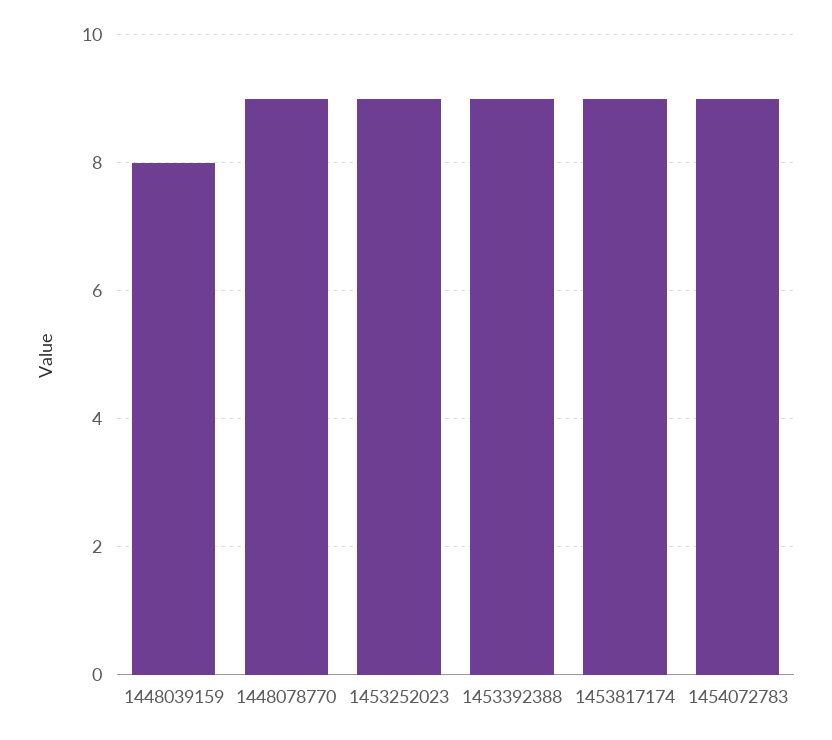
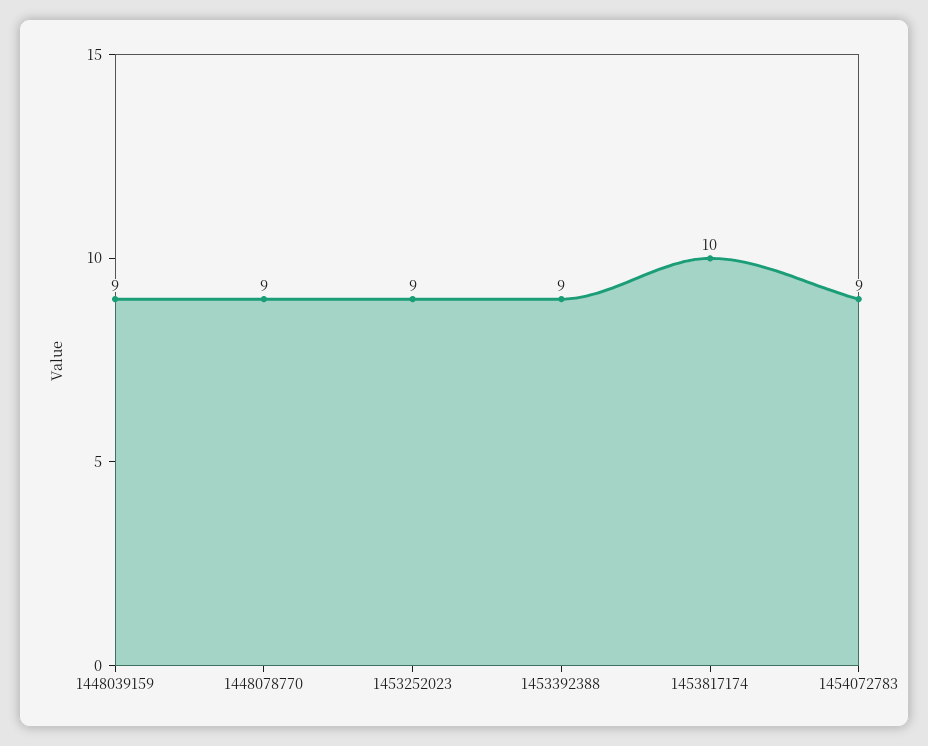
1448039159: 8 -> 9
1453817174: 9 -> 10

